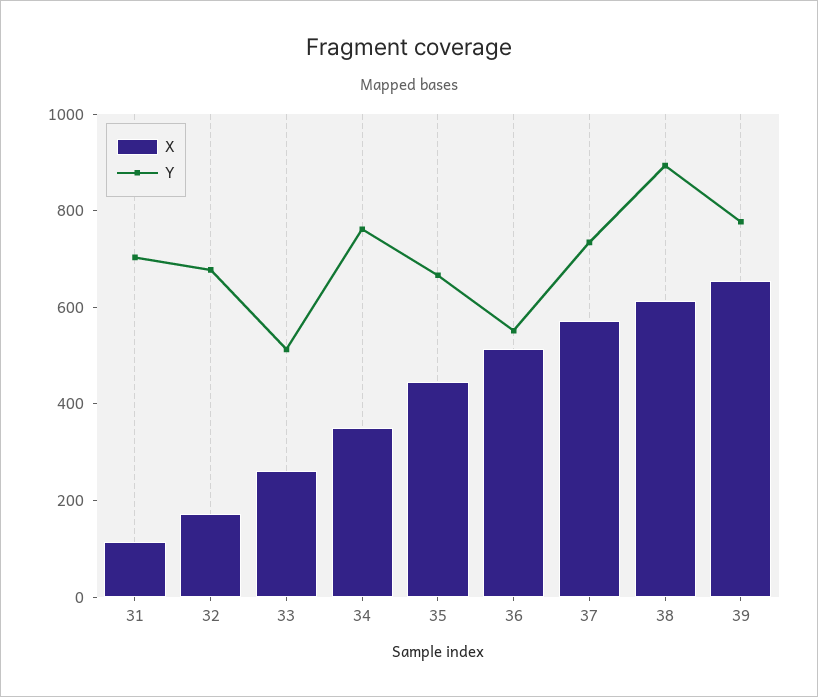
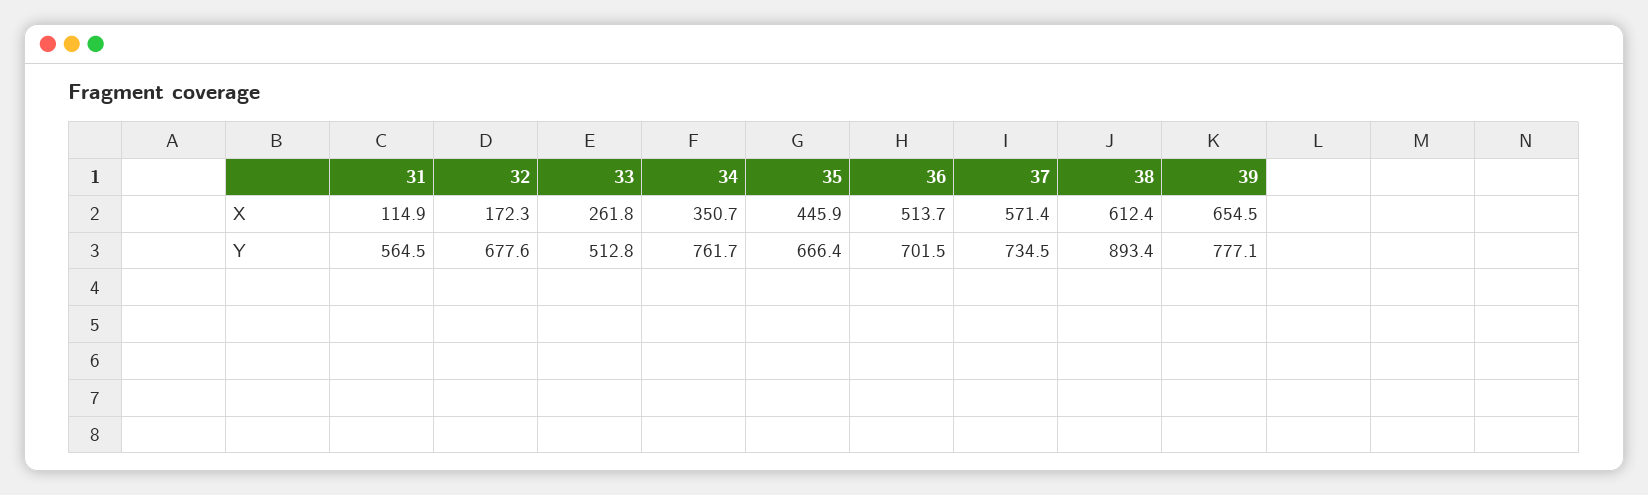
Y, 31: 700 -> 564.5
Y, 36: 550 -> 701.5

